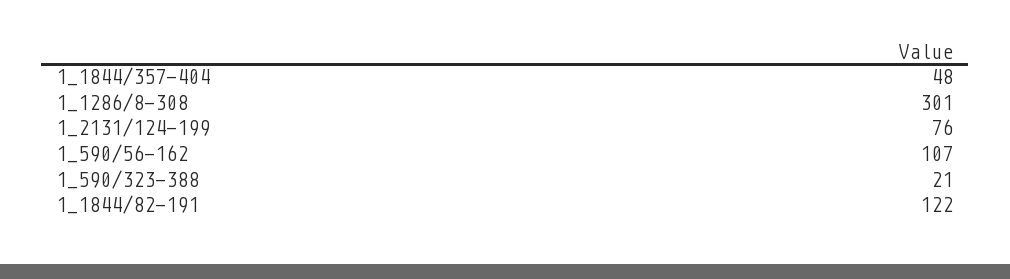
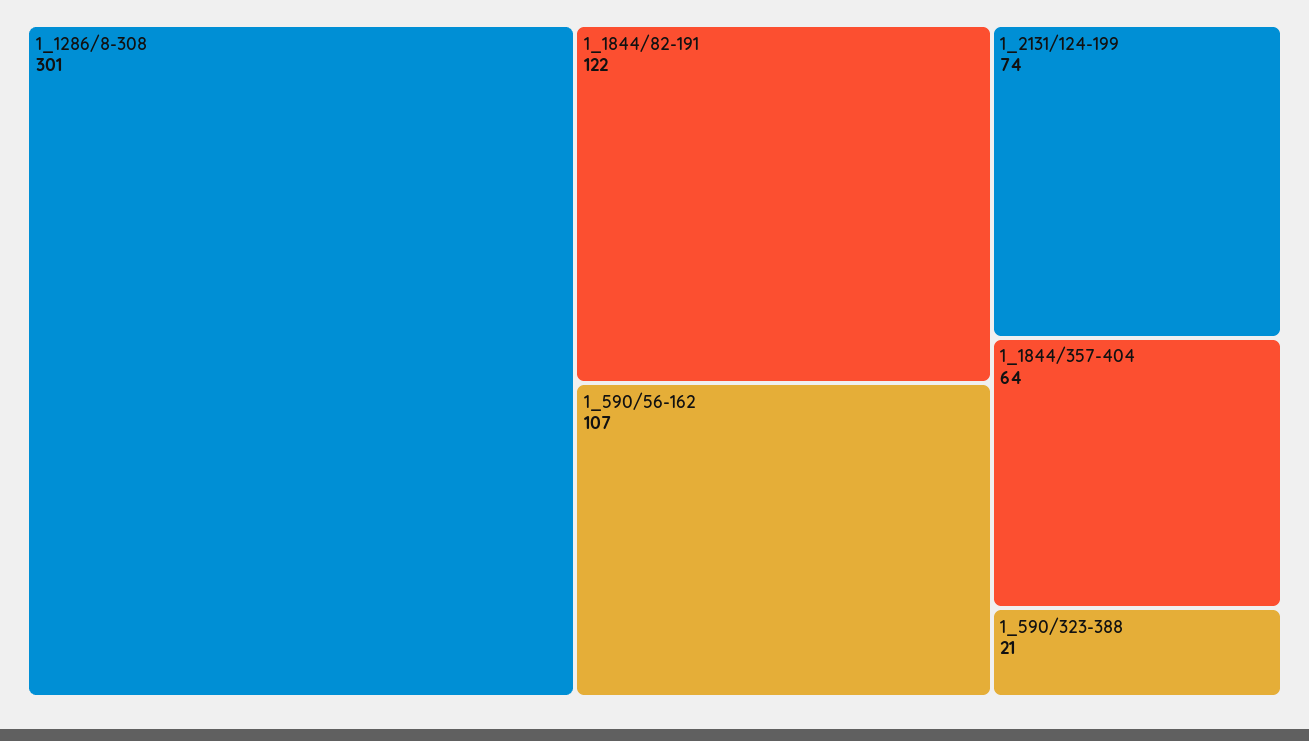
1_1844/357-404: 48 -> 64
1_2131/124-199: 76 -> 74

